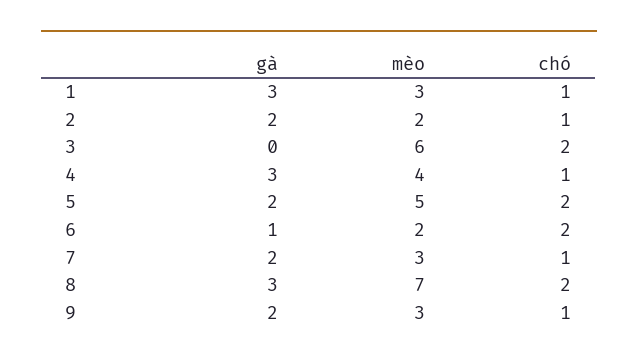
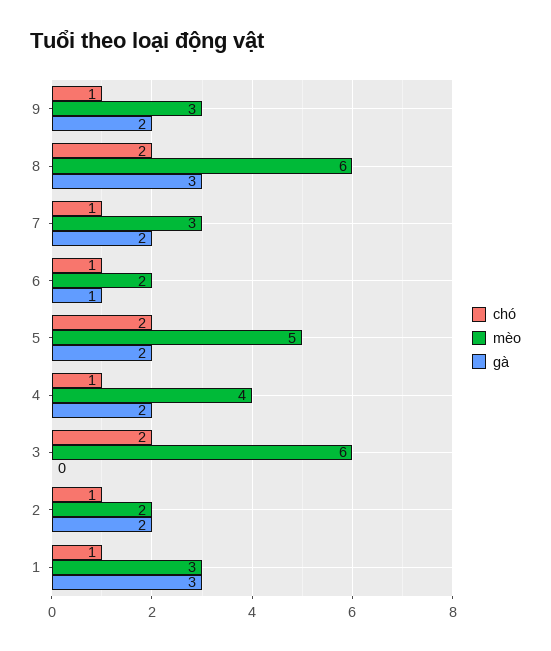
gà, 4: 3 -> 2
chó, 6: 2 -> 1
mèo, 8: 7 -> 6

